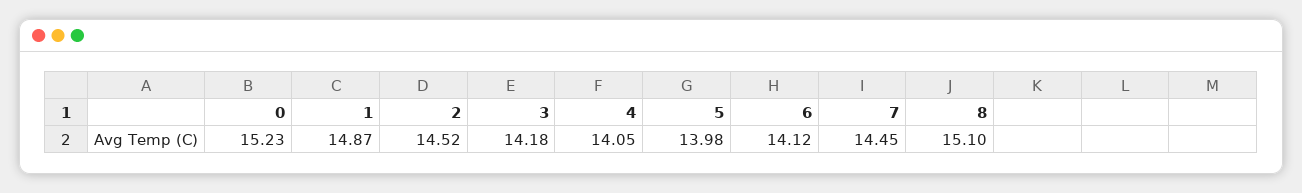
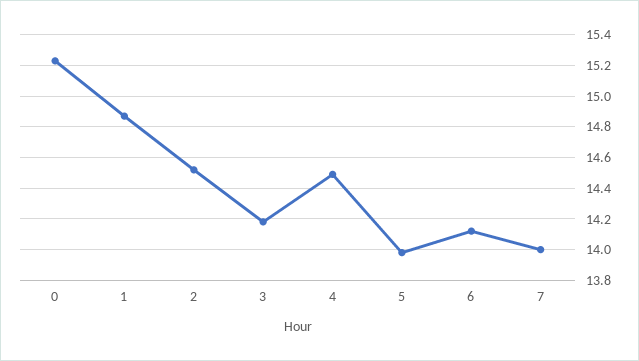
4: 14.05 -> 14.5
7: 14.45 -> 14
8: 15.1 -> none

